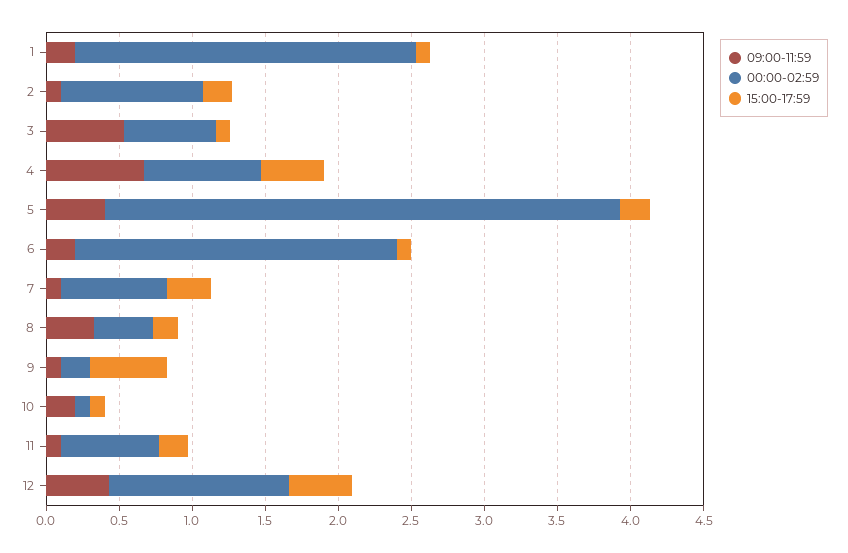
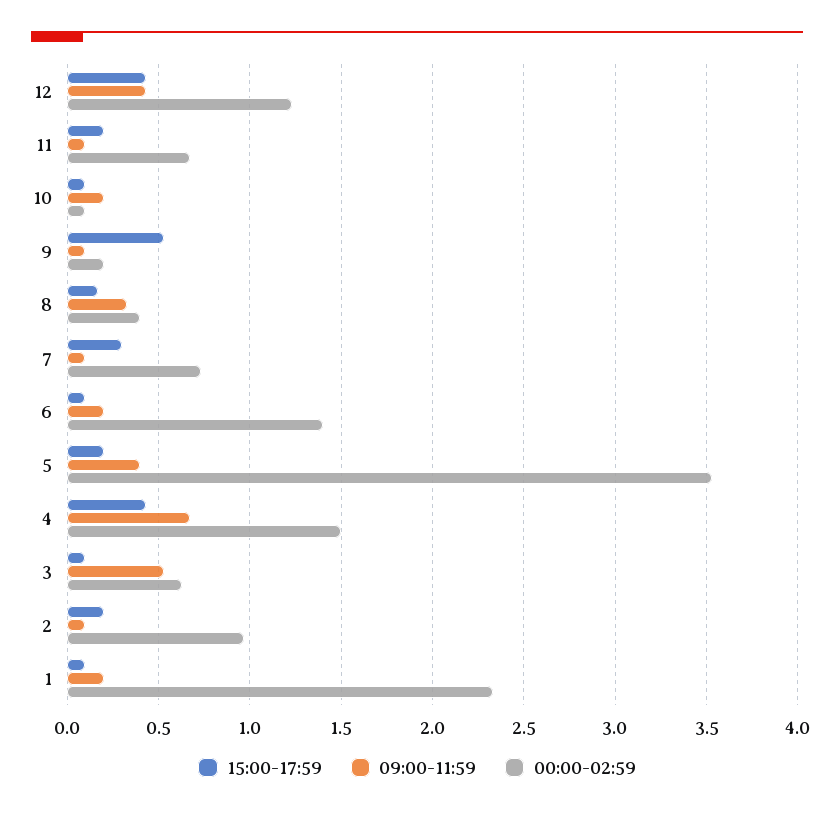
00:00-02:59, 4: 0.8 -> 1.5
00:00-02:59, 6: 2.2 -> 1.4

